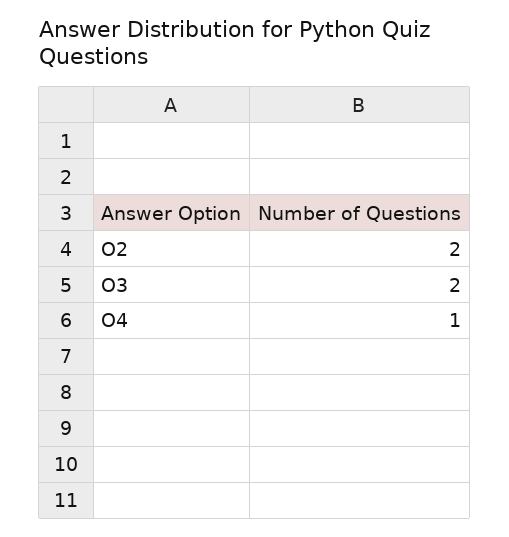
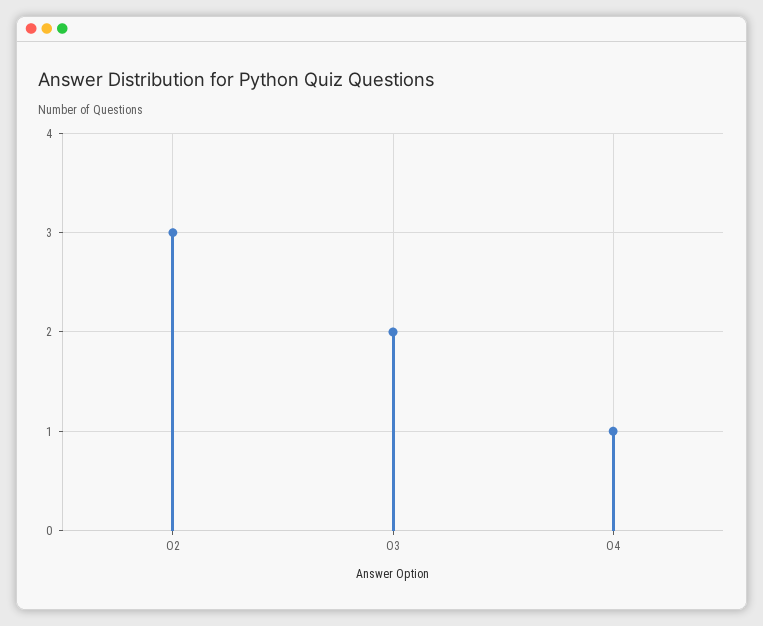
O2: 2 -> 3

